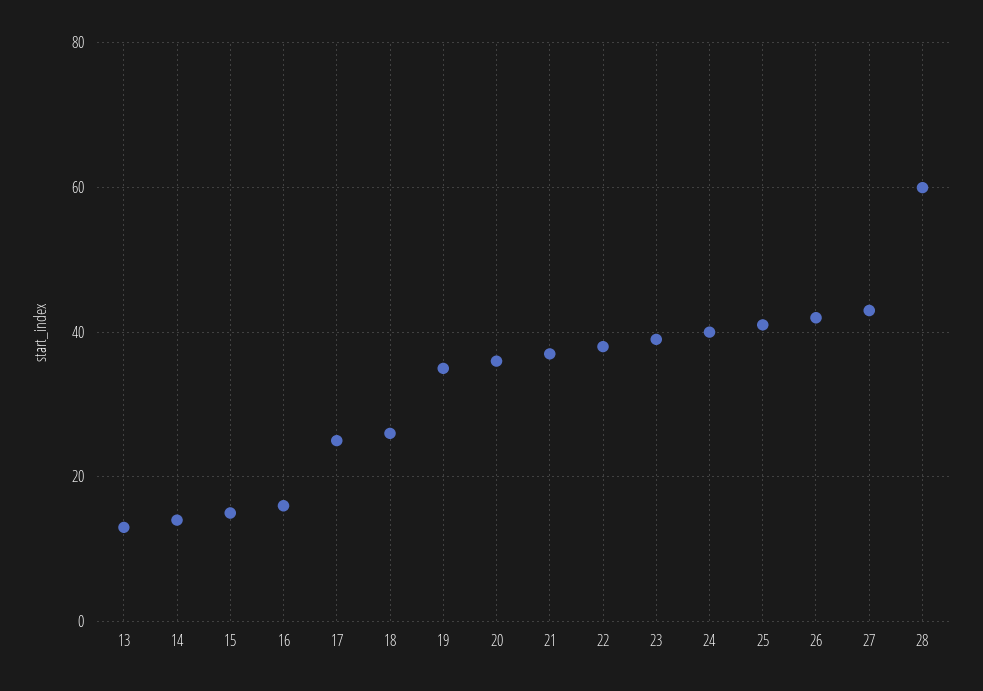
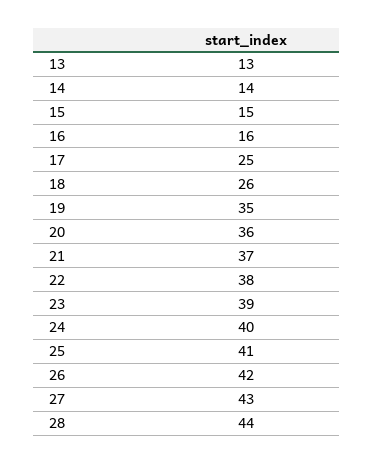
28: 60 -> 44

